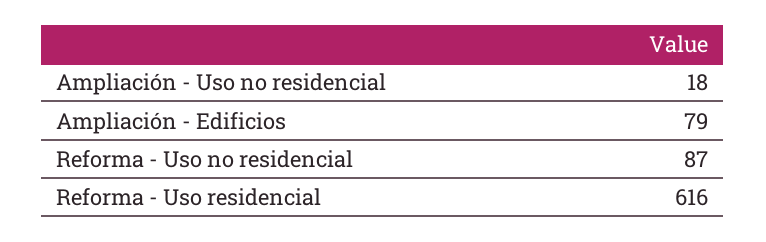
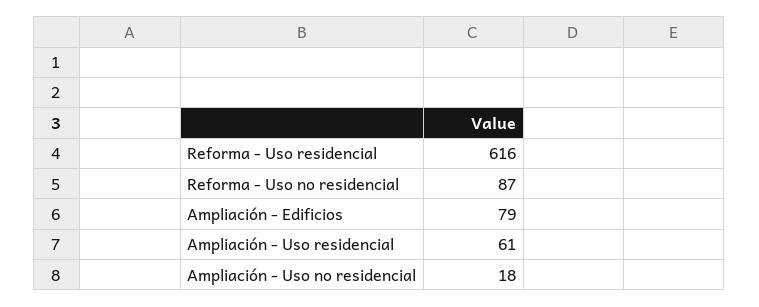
Ampliación - Uso residencial: none -> 61

